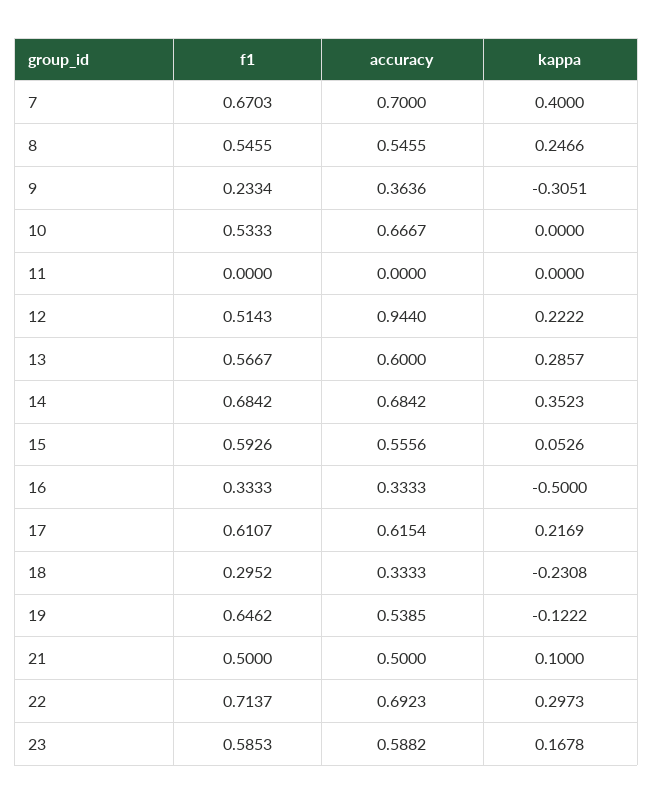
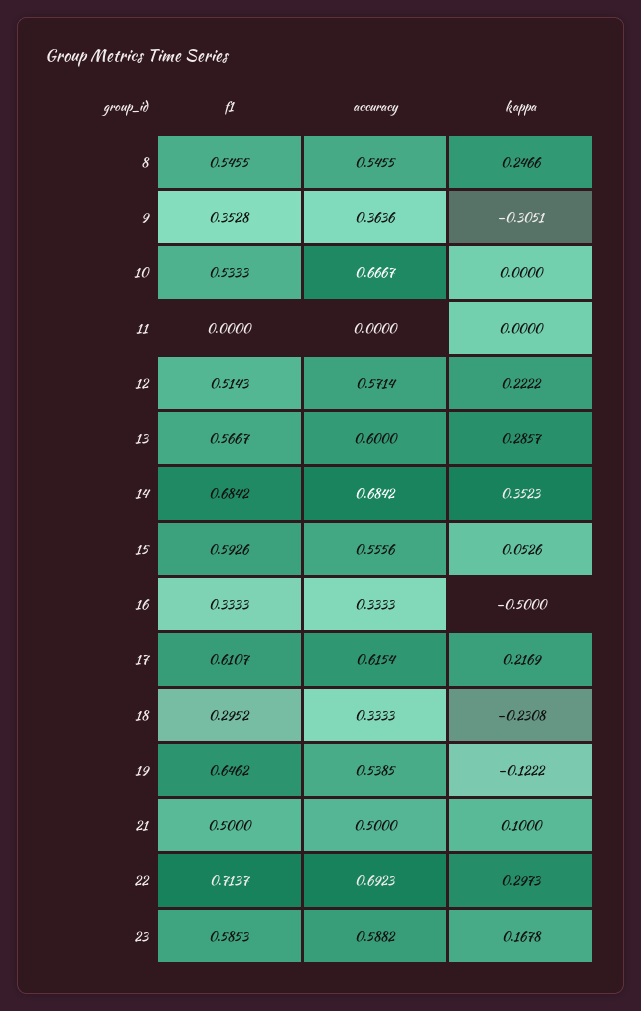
f1, 7: 0.6703 -> none
accuracy, 7: 0.7 -> none
kappa, 7: 0.4 -> none
f1, 9: 0.2334 -> 0.3528
accuracy, 12: 0.944 -> 0.5714

